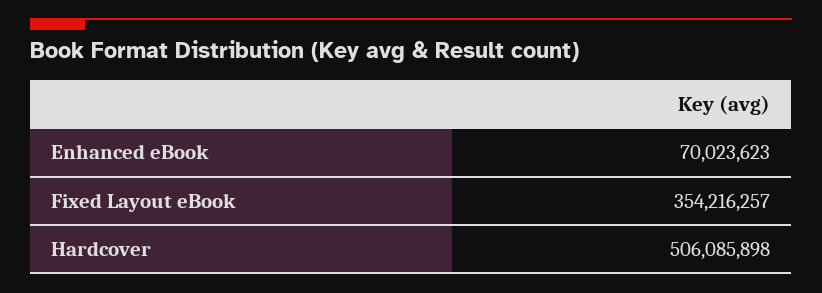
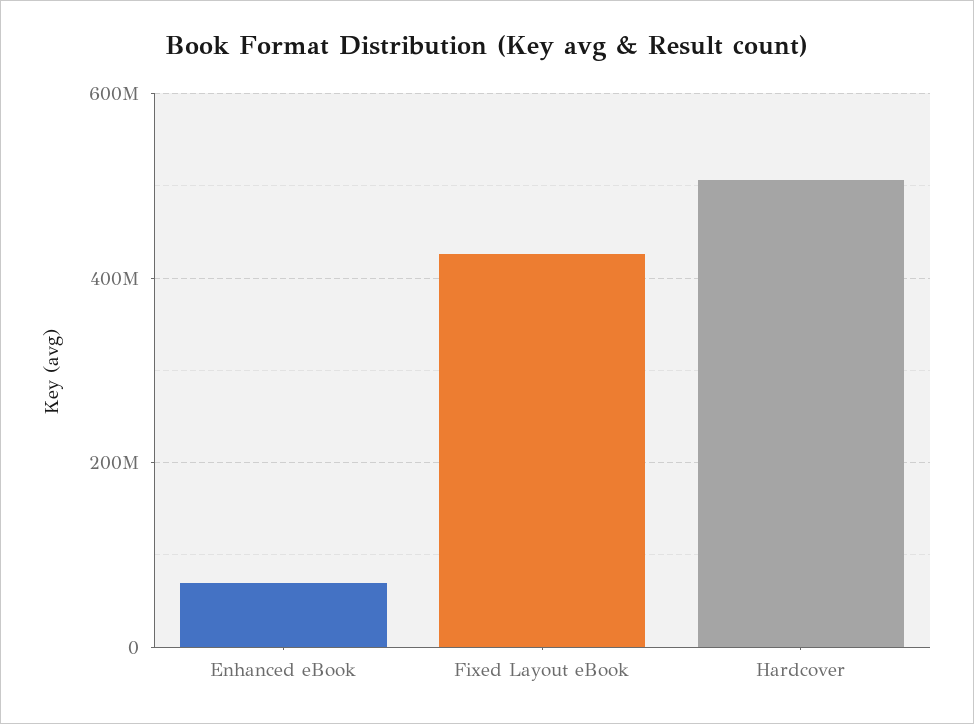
Fixed Layout eBook: 354216257 -> 420000000

